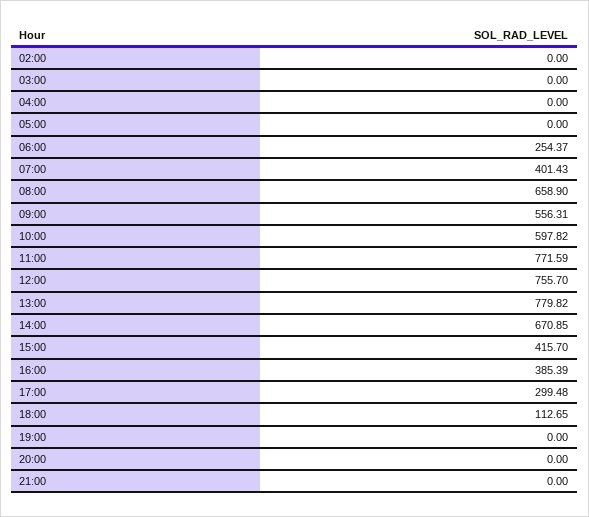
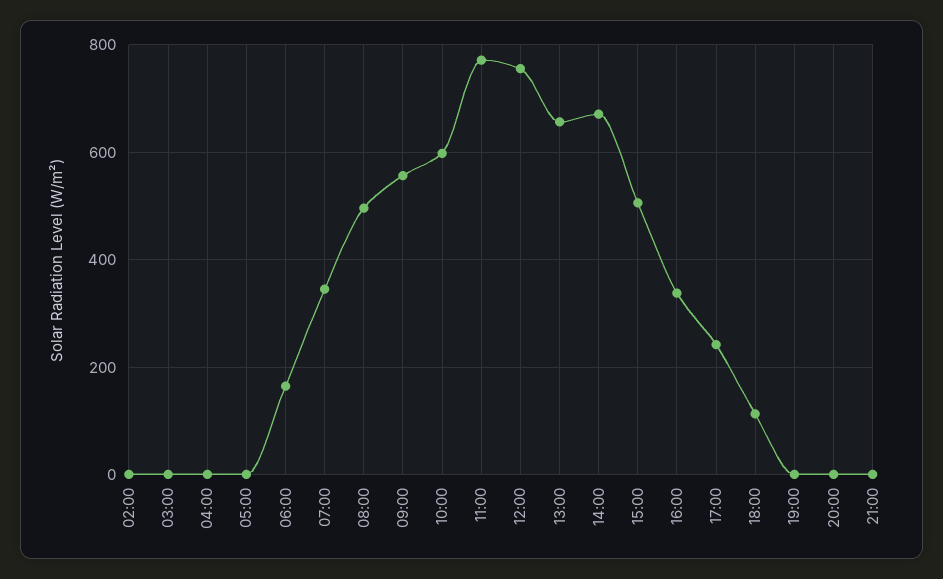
06:00: 254.37 -> 160
07:00: 401.43 -> 340
08:00: 658.9 -> 500
13:00: 779.82 -> 660
15:00: 415.7 -> 500
16:00: 385.39 -> 340
17:00: 299.48 -> 240

